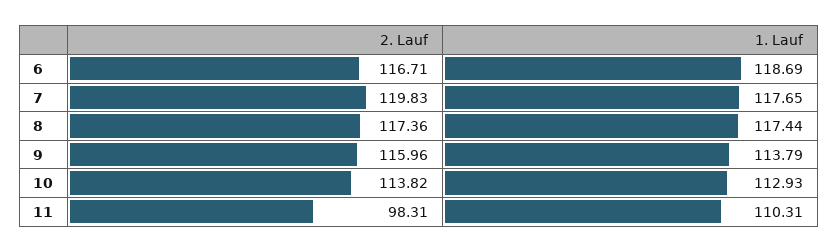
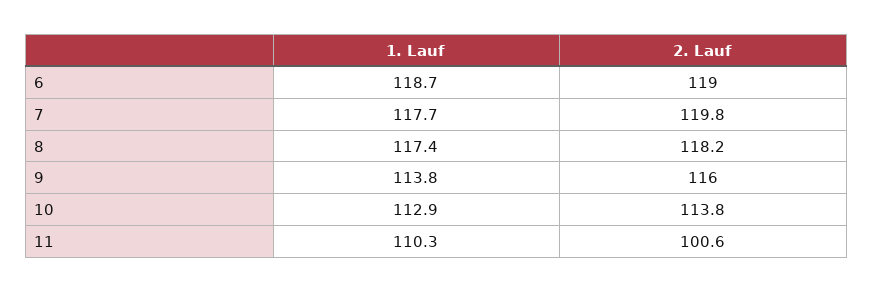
2. Lauf, 6: 116.71 -> 119
2. Lauf, 8: 117.36 -> 118.2
2. Lauf, 11: 98.31 -> 100.6

